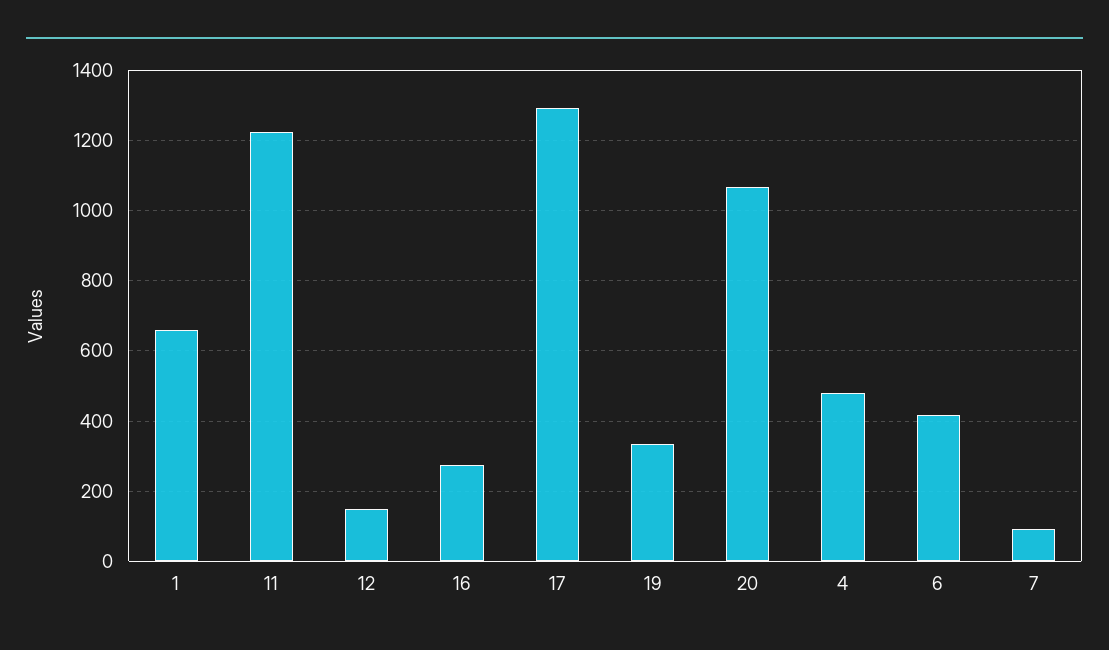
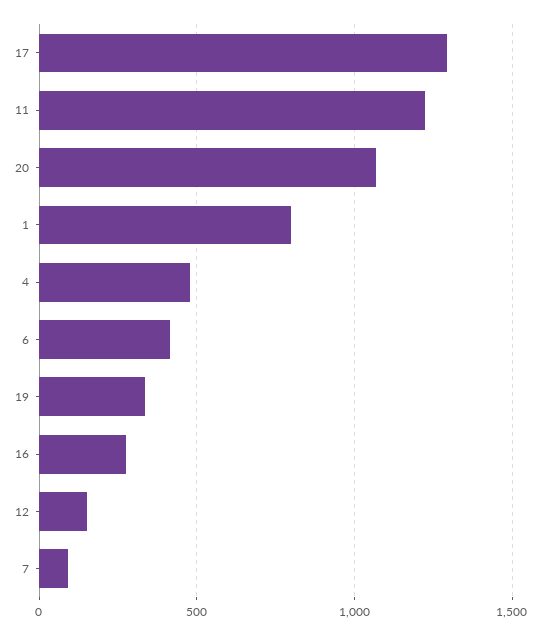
1: 660 -> 800

